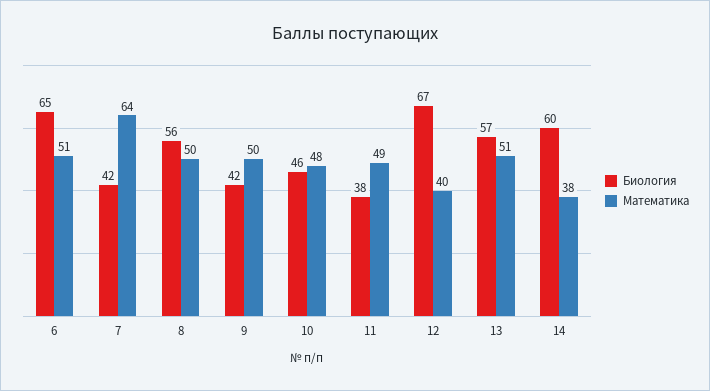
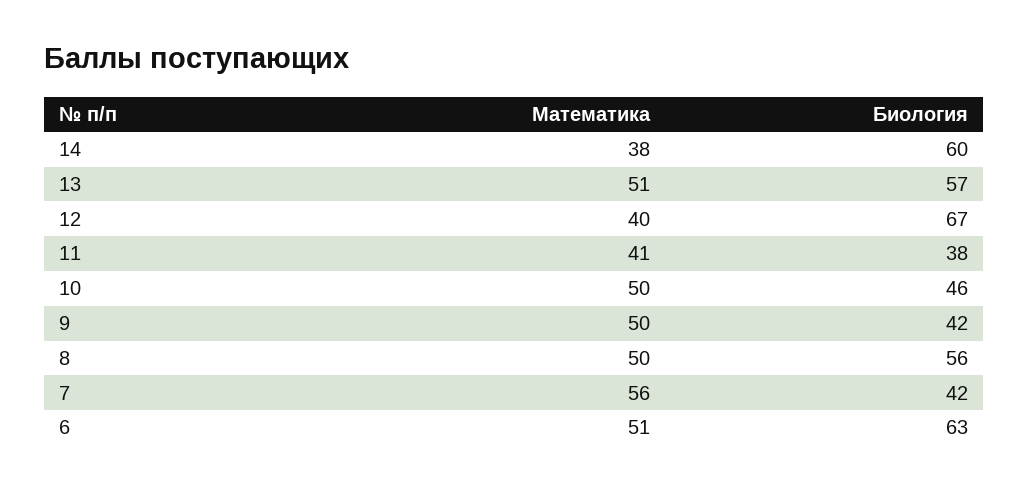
Биология, 6: 65 -> 63
Математика, 7: 64 -> 56
Математика, 10: 48 -> 50
Математика, 11: 49 -> 41

